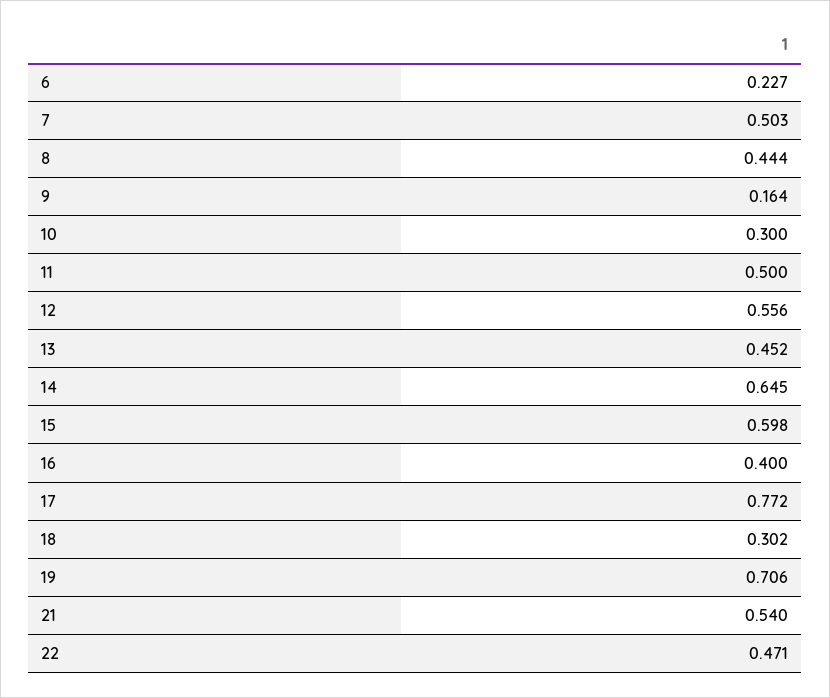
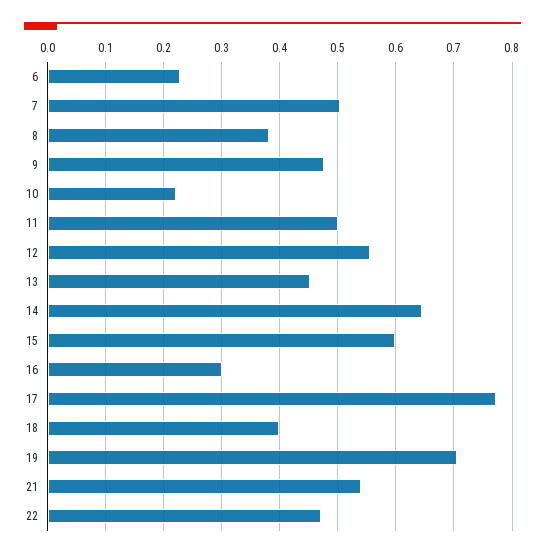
8: 0.444 -> 0.38
9: 0.164 -> 0.48
10: 0.3 -> 0.22
16: 0.4 -> 0.3
18: 0.302 -> 0.4

